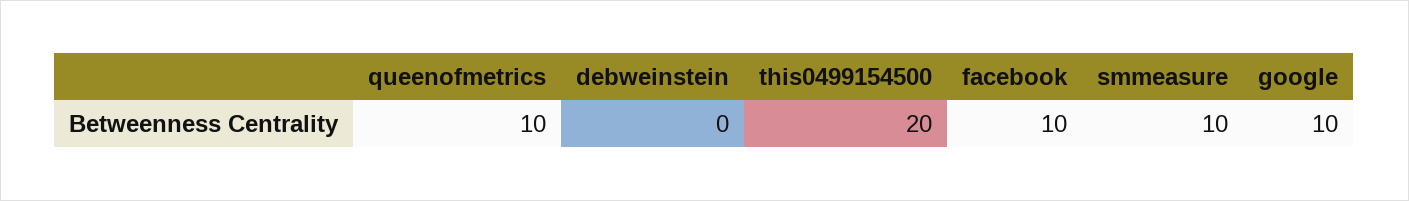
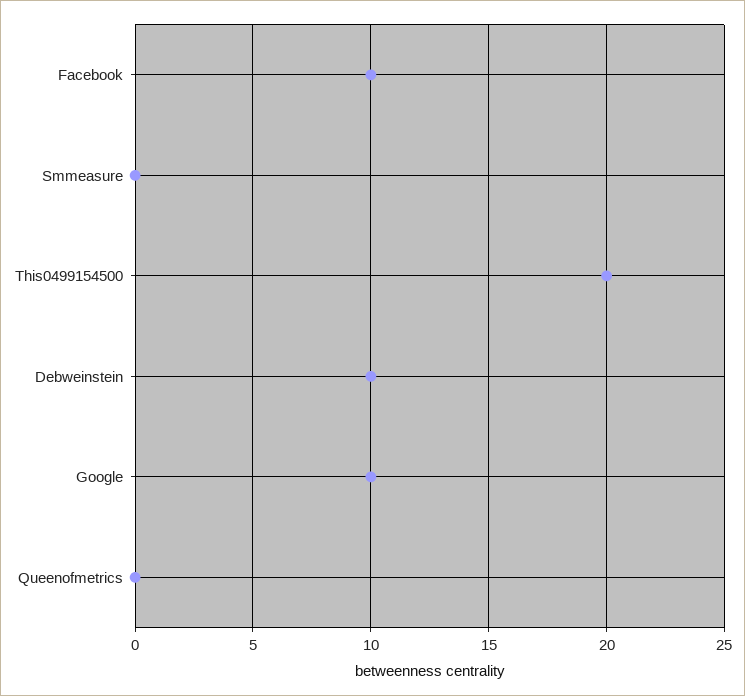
queenofmetrics: 10 -> 0
debweinstein: 0 -> 10
smmeasure: 10 -> 0

